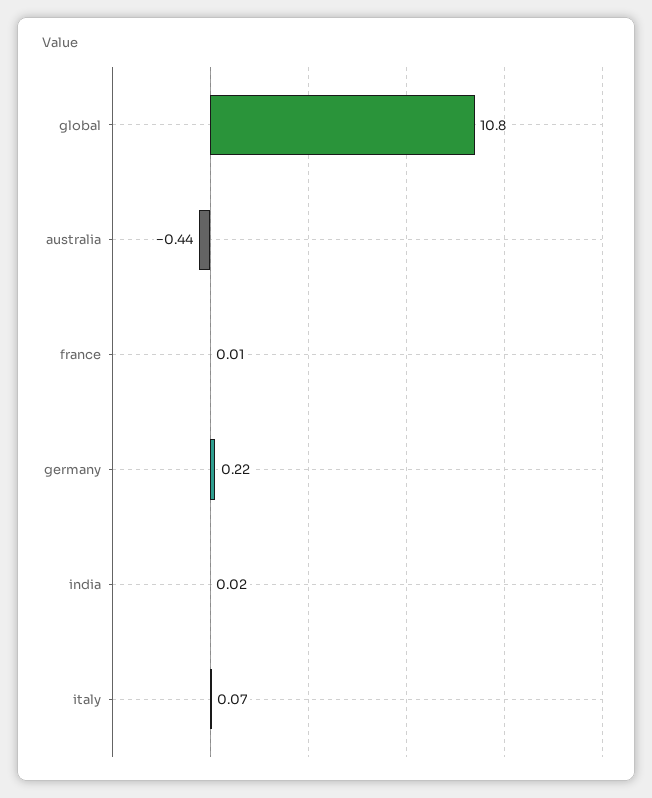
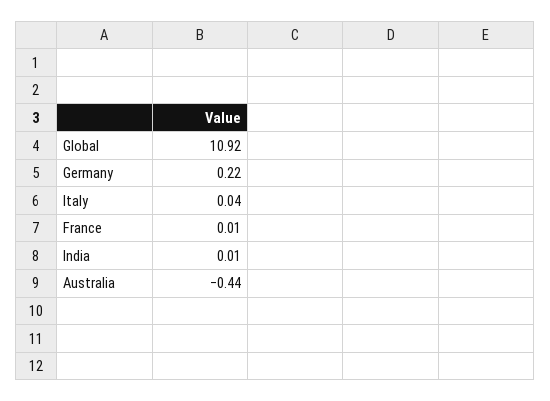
global: 10.8 -> 10.92
india: 0.02 -> 0.01
italy: 0.07 -> 0.04

